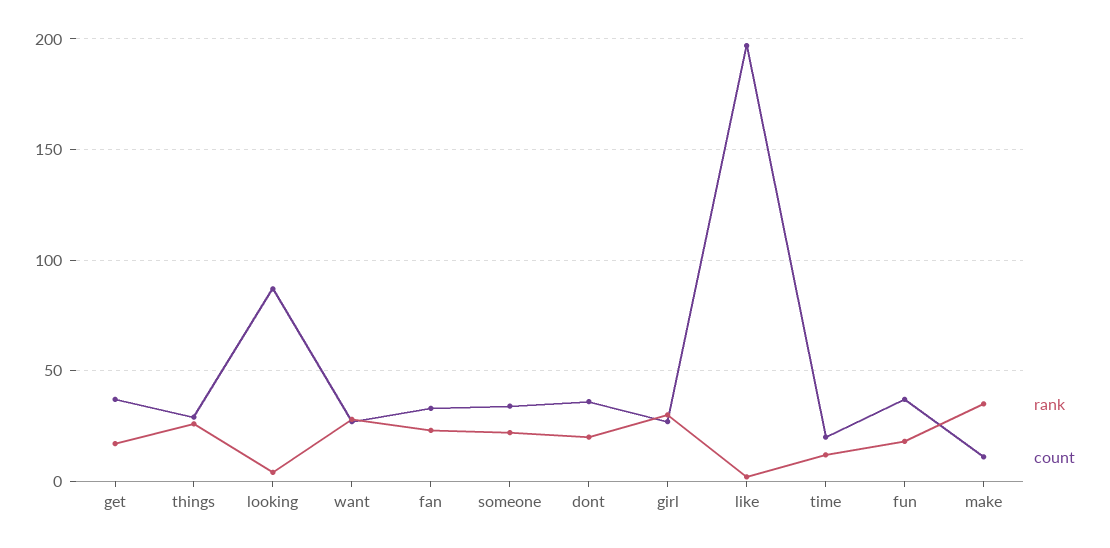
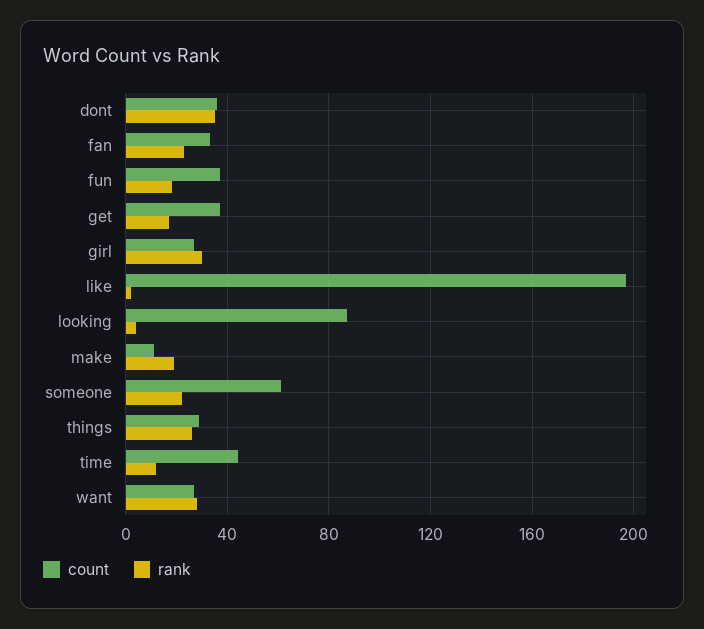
count, someone: 35 -> 60
rank, dont: 20 -> 35
count, time: 20 -> 45
rank, make: 35 -> 20

